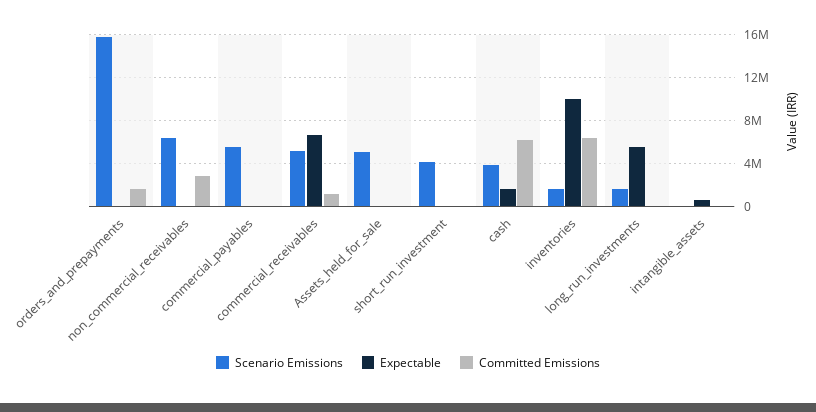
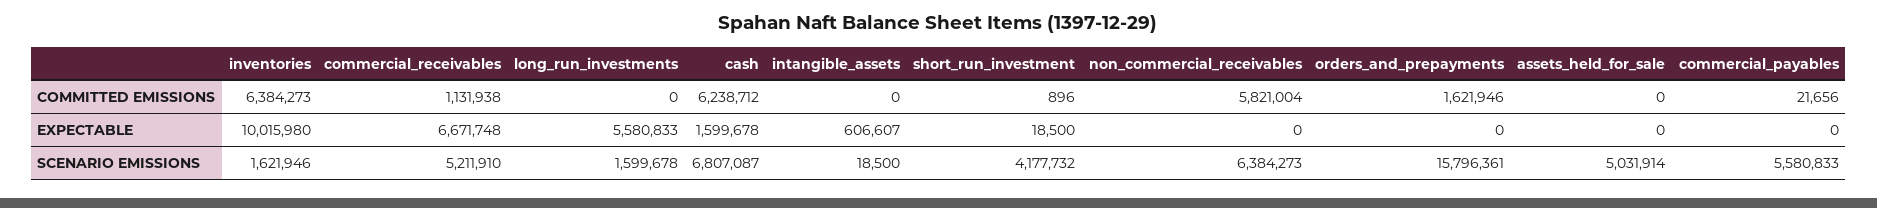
Committed Emissions, non_commercial_receivables: 3000000 -> 5821004
Scenario Emissions, cash: 4000000 -> 6807087

